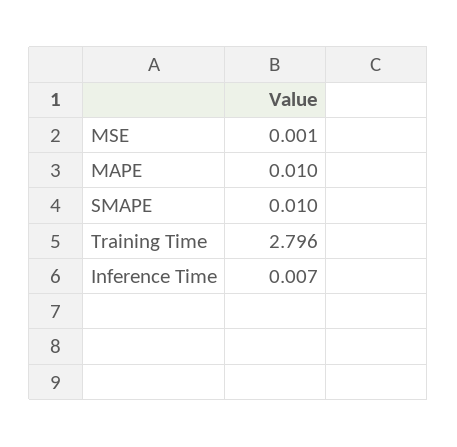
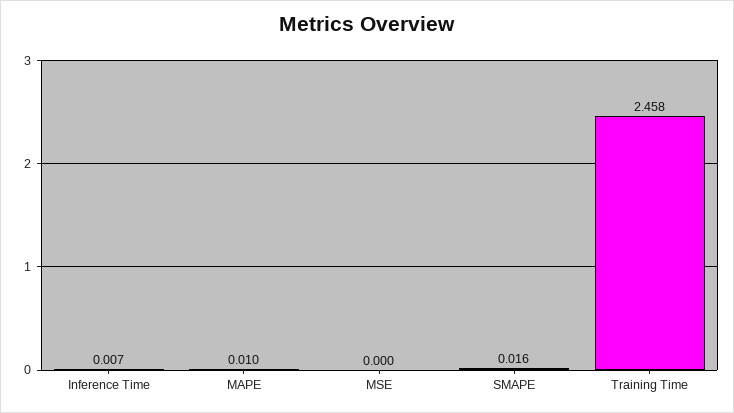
MSE: 0.001 -> 0
SMAPE: 0.01 -> 0.016
Training Time: 2.796 -> 2.458

